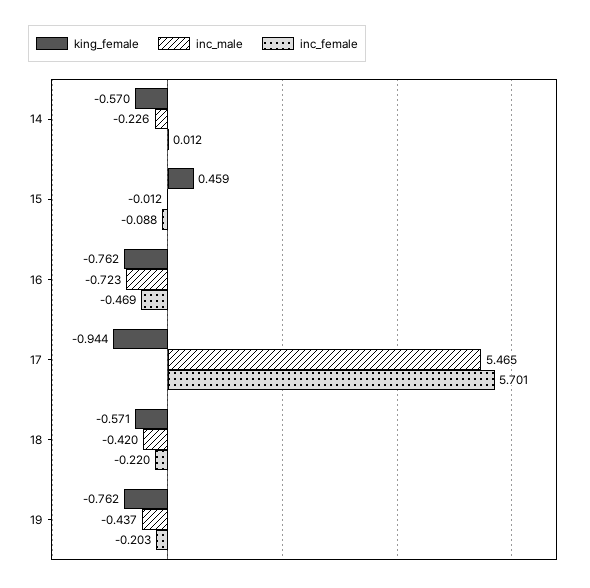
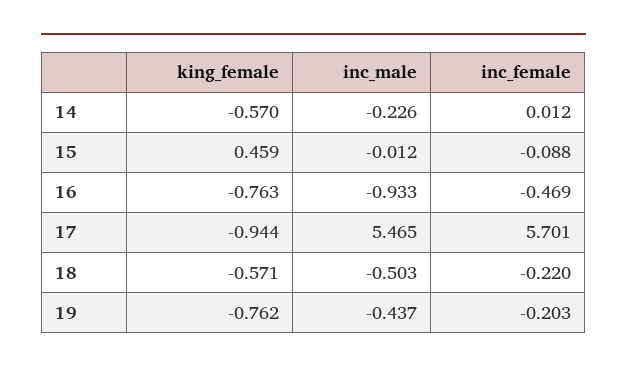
king_female, 16: -0.762 -> -0.763
inc_male, 16: -0.723 -> -0.933
inc_male, 18: -0.42 -> -0.503

